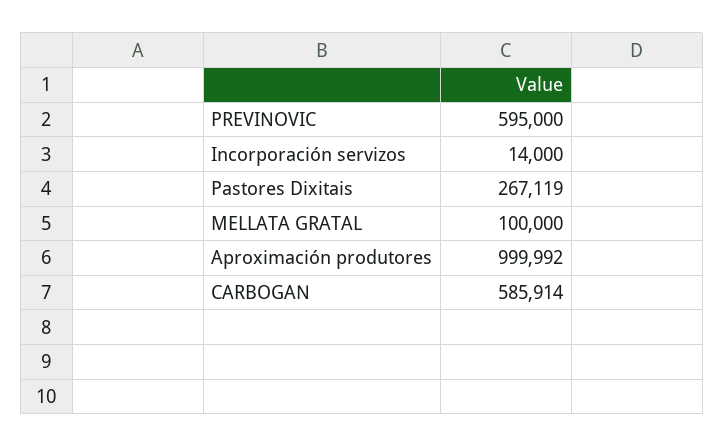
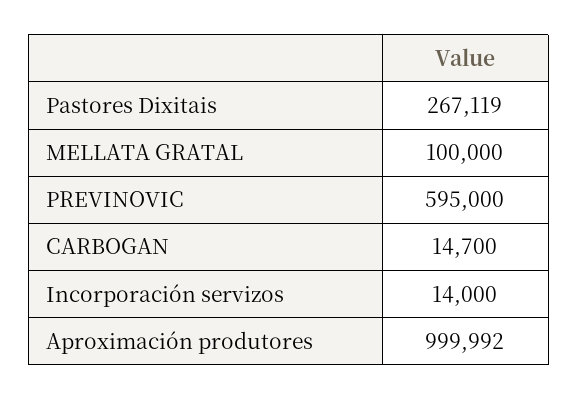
CARBOGAN: 585914 -> 14700

